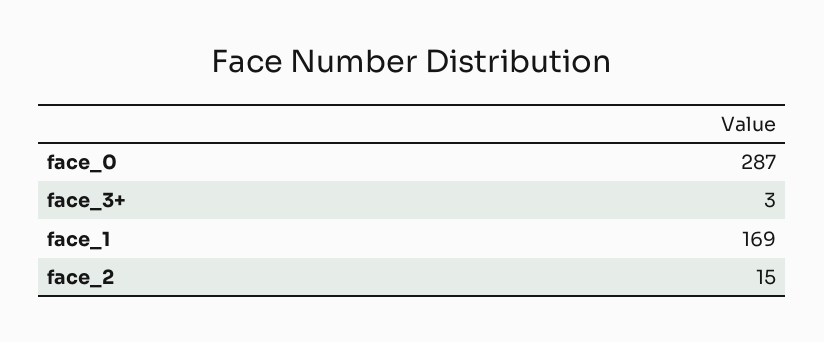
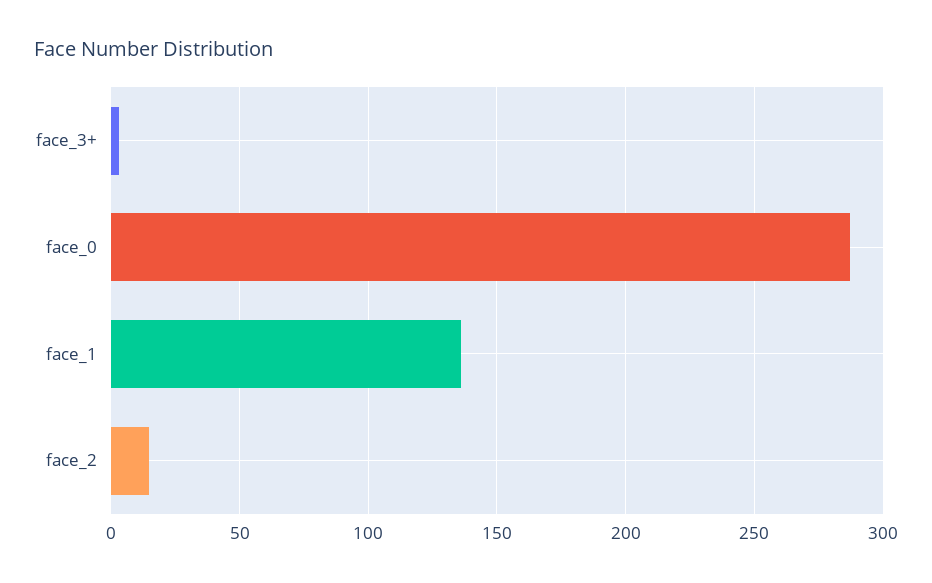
face_1: 169 -> 135

